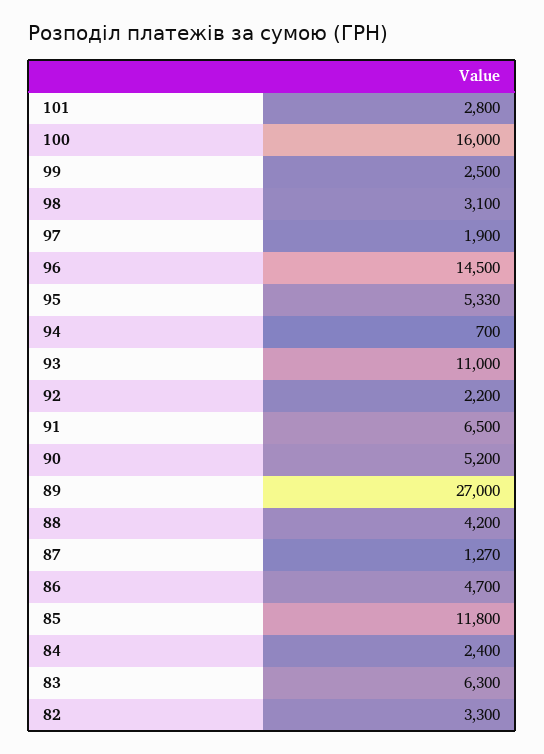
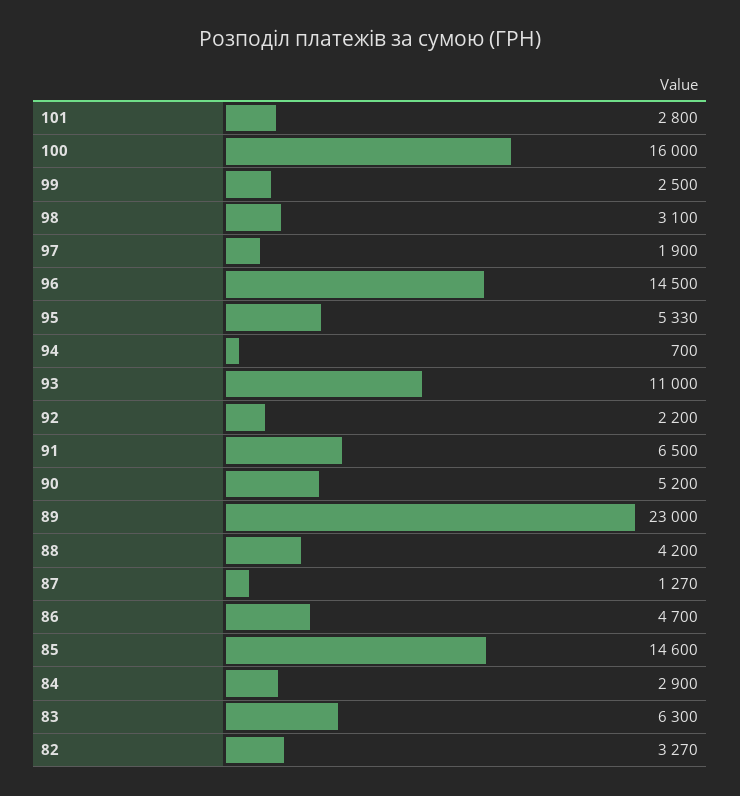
89: 27000 -> 23000
85: 11800 -> 14600
84: 2400 -> 2900
82: 3300 -> 3270

